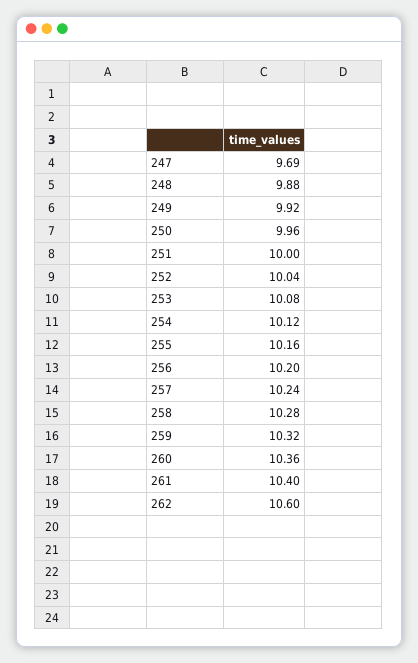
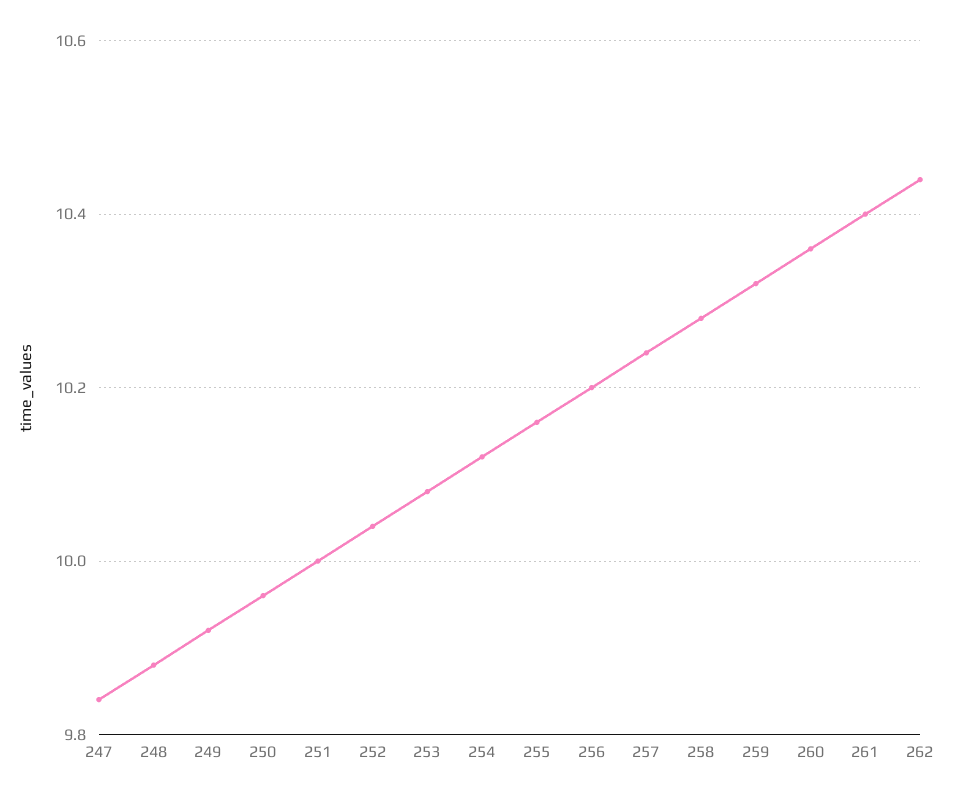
247: 9.69 -> 9.85
262: 10.6 -> 10.45

